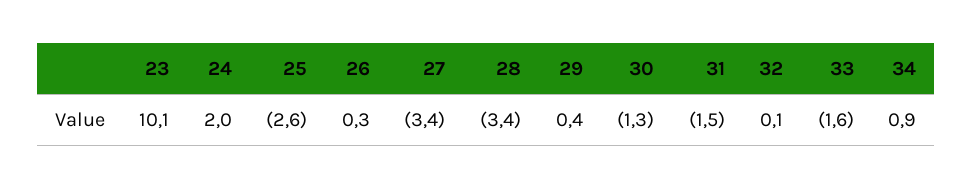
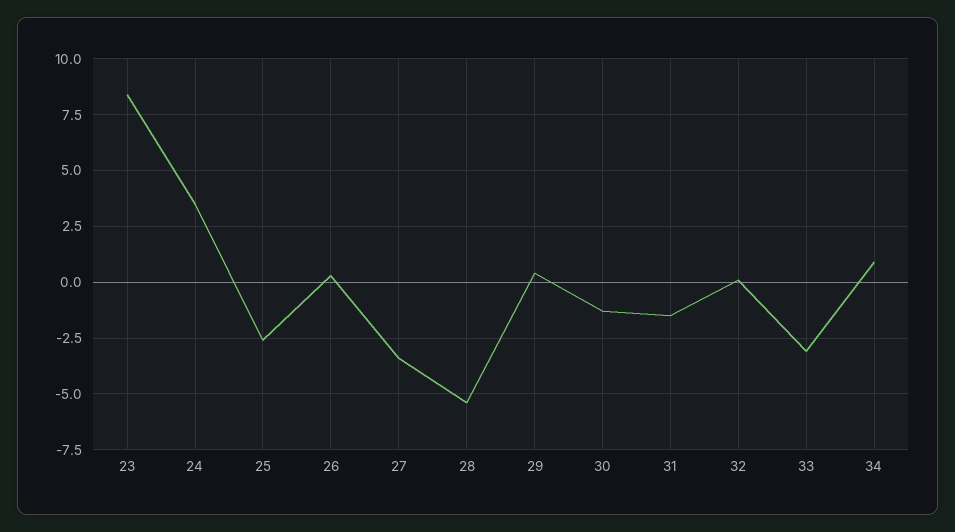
23: 10.1 -> 8.5
24: 2 -> 3.5
28: -3.4 -> -5.5
33: -1.6 -> -3

